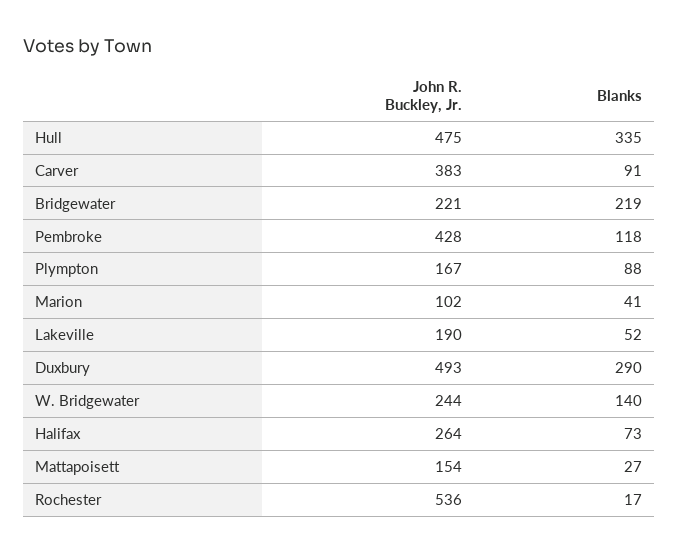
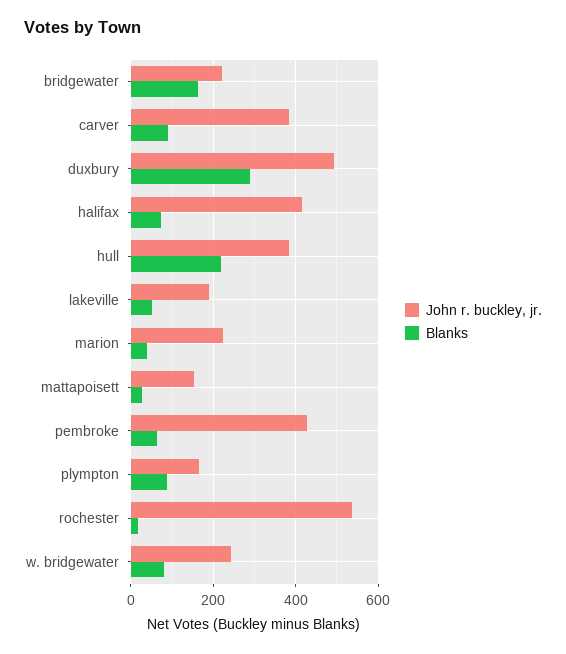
John R. Buckley, Jr., Hull: 475 -> 380
Blanks, Hull: 335 -> 220
Blanks, Bridgewater: 219 -> 160
Blanks, Pembroke: 118 -> 60
John R. Buckley, Jr., Marion: 102 -> 220
Blanks, W. Bridgewater: 140 -> 80
John R. Buckley, Jr., Halifax: 264 -> 420

